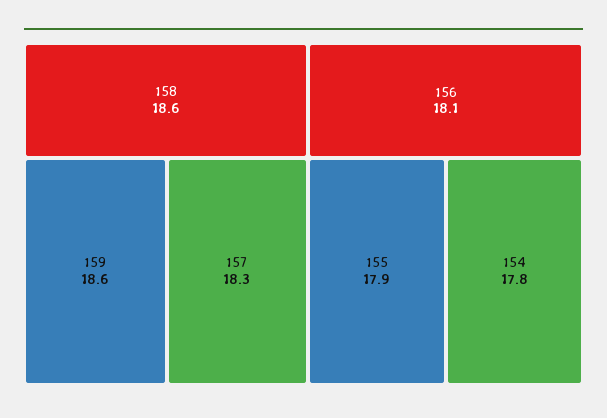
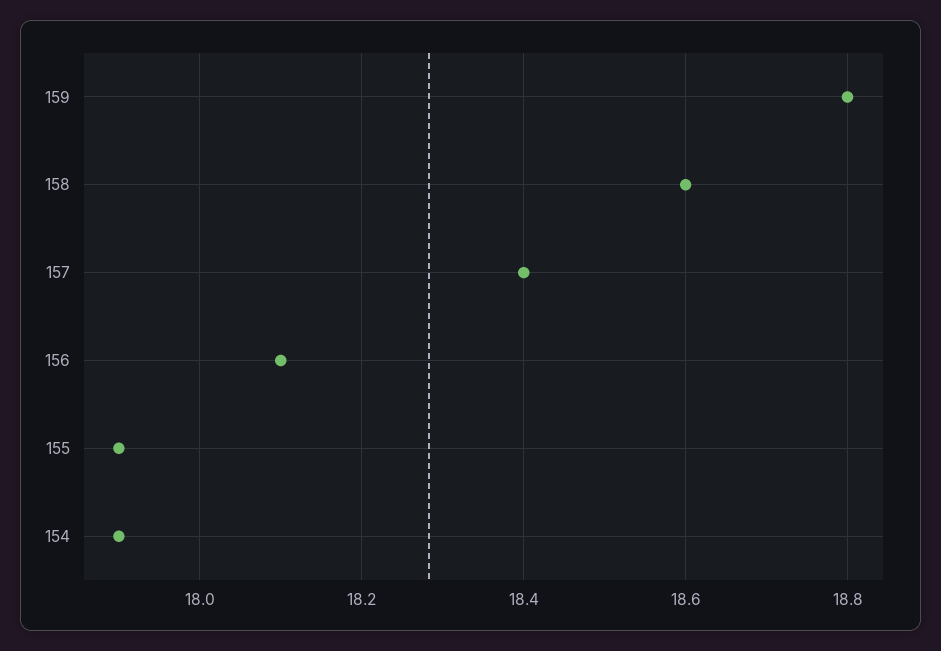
159: 18.6 -> 18.8
157: 18.3 -> 18.4
154: 17.8 -> 17.9

